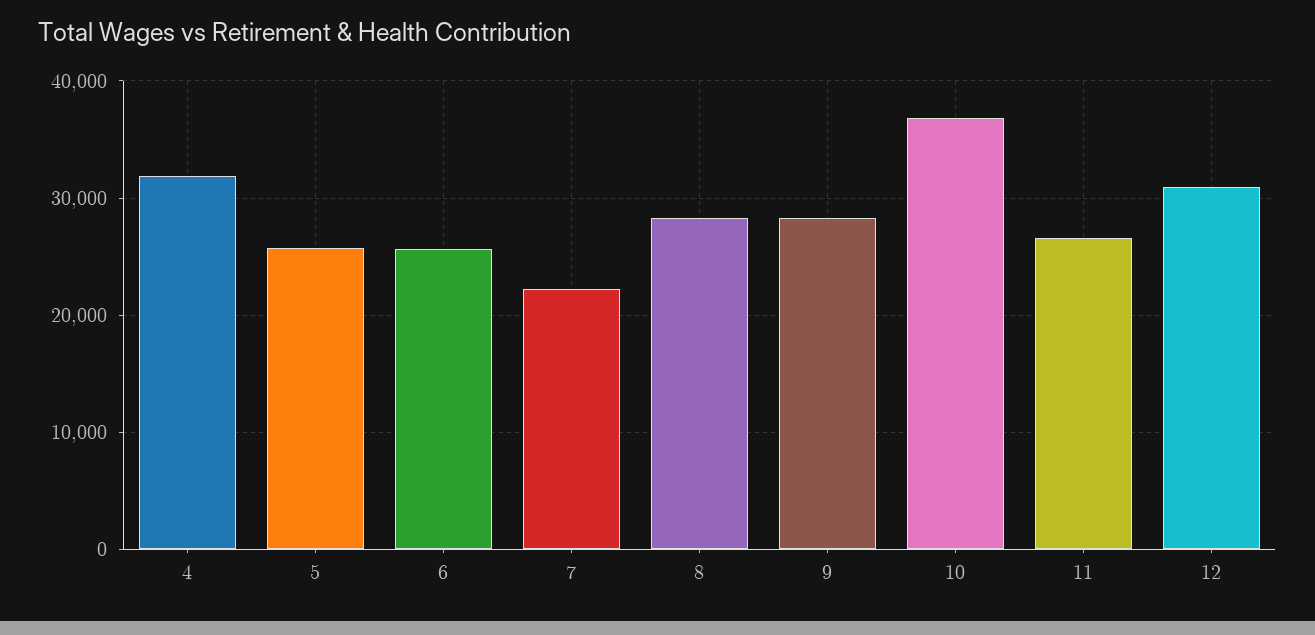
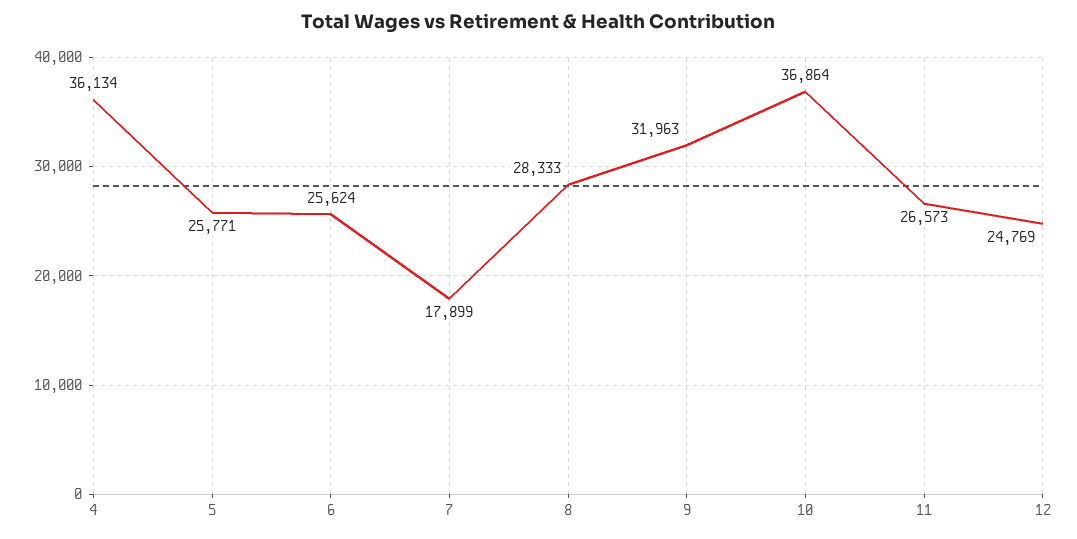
4: 32000 -> 36134
7: 22000 -> 17899
9: 28000 -> 31963
12: 31000 -> 24769

